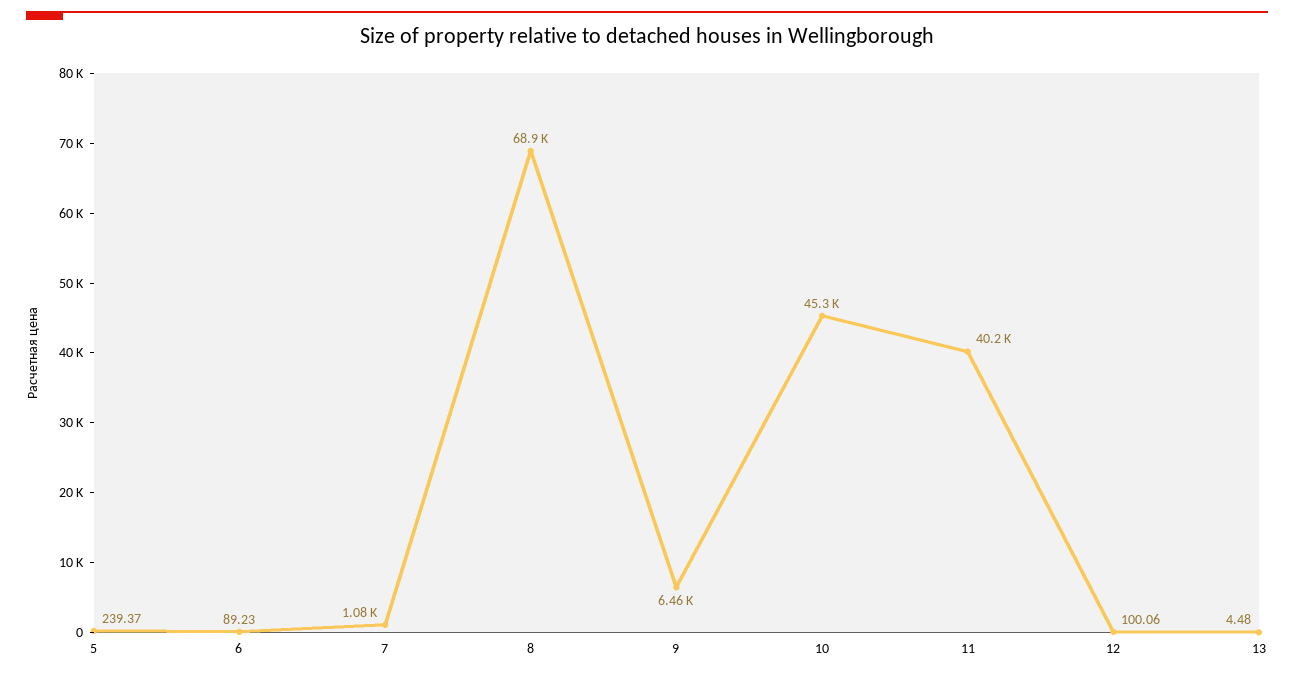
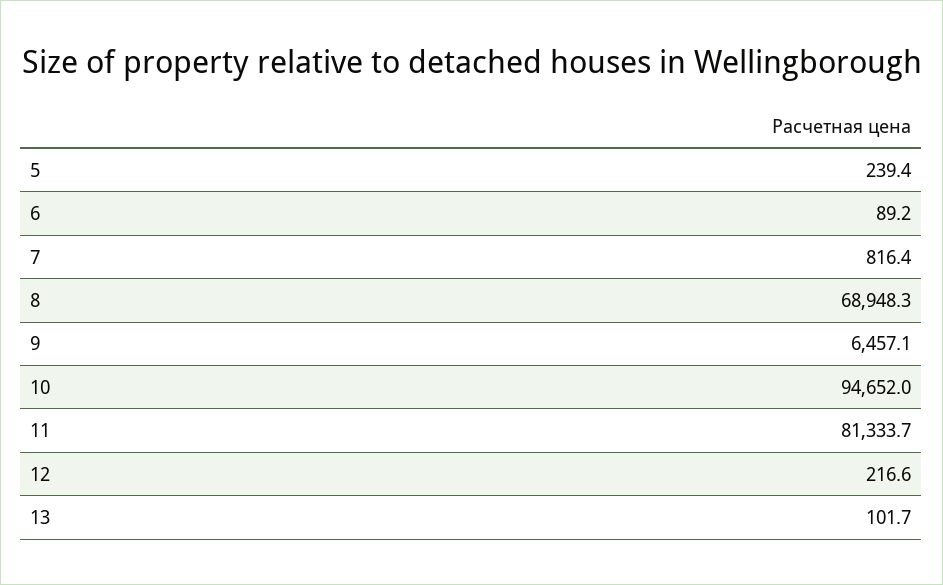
7: 1080 -> 816.4
10: 45300 -> 94652
11: 40200 -> 81333.7
12: 100.06 -> 216.6
13: 4.48 -> 101.7

